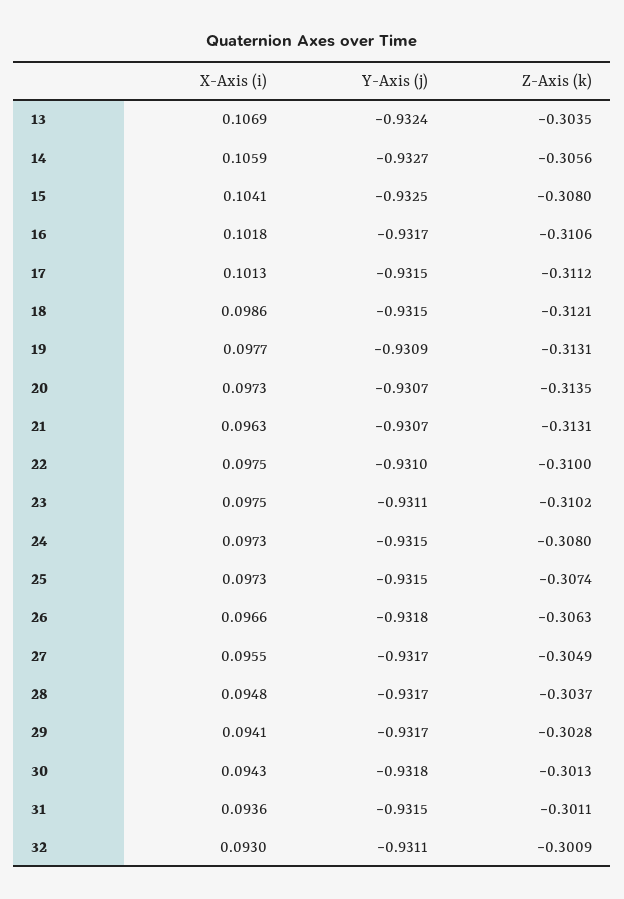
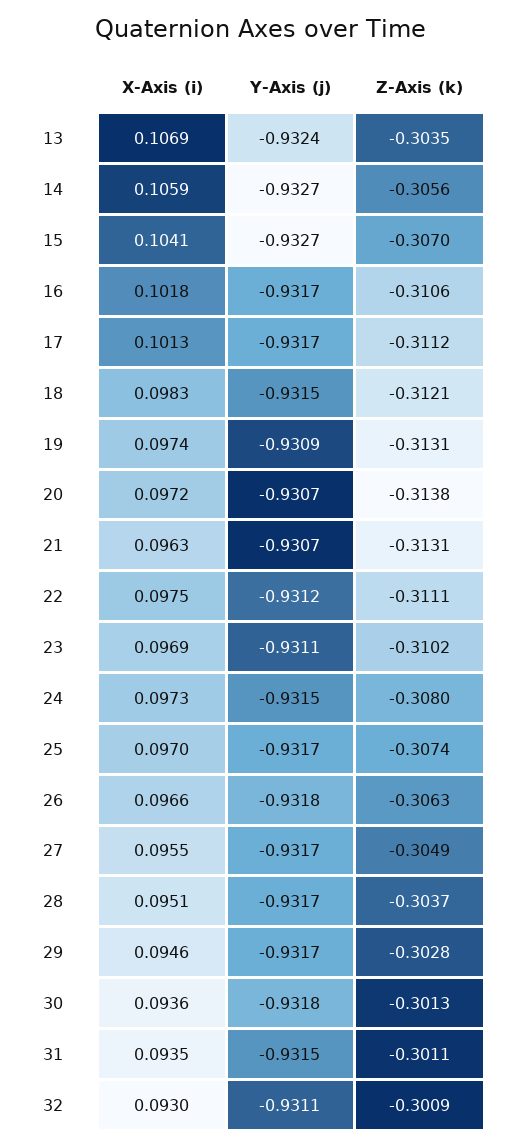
Y-Axis (j), 15: -0.9325 -> -0.9327
Z-Axis (k), 15: -0.308 -> -0.307
Y-Axis (j), 17: -0.9315 -> -0.9317
X-Axis (i), 18: 0.0986 -> 0.0983
X-Axis (i), 19: 0.0977 -> 0.0974
X-Axis (i), 20: 0.0973 -> 0.0972
Z-Axis (k), 20: -0.3135 -> -0.3138
Y-Axis (j), 22: -0.931 -> -0.9312
Z-Axis (k), 22: -0.31 -> -0.3111
X-Axis (i), 23: 0.0975 -> 0.0969
X-Axis (i), 25: 0.0973 -> 0.097
Y-Axis (j), 25: -0.9315 -> -0.9317
X-Axis (i), 28: 0.0948 -> 0.0951
X-Axis (i), 29: 0.0941 -> 0.0946
X-Axis (i), 30: 0.0943 -> 0.0936
X-Axis (i), 31: 0.0936 -> 0.0935

